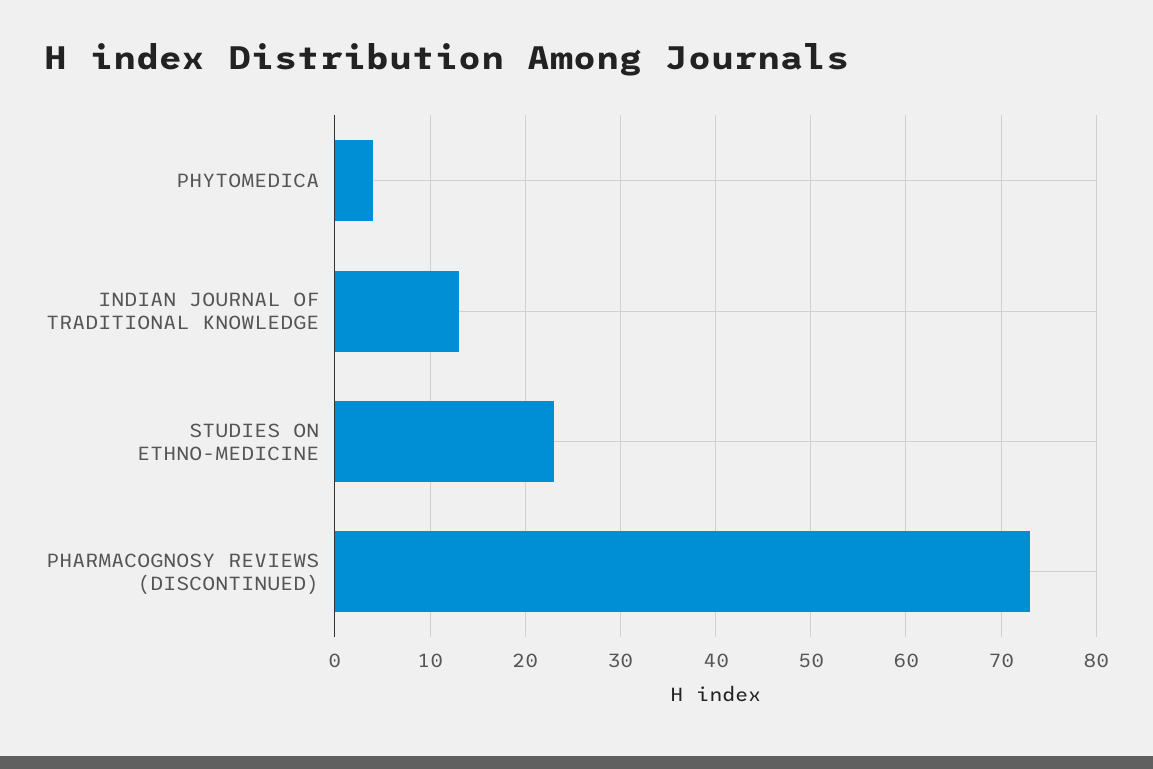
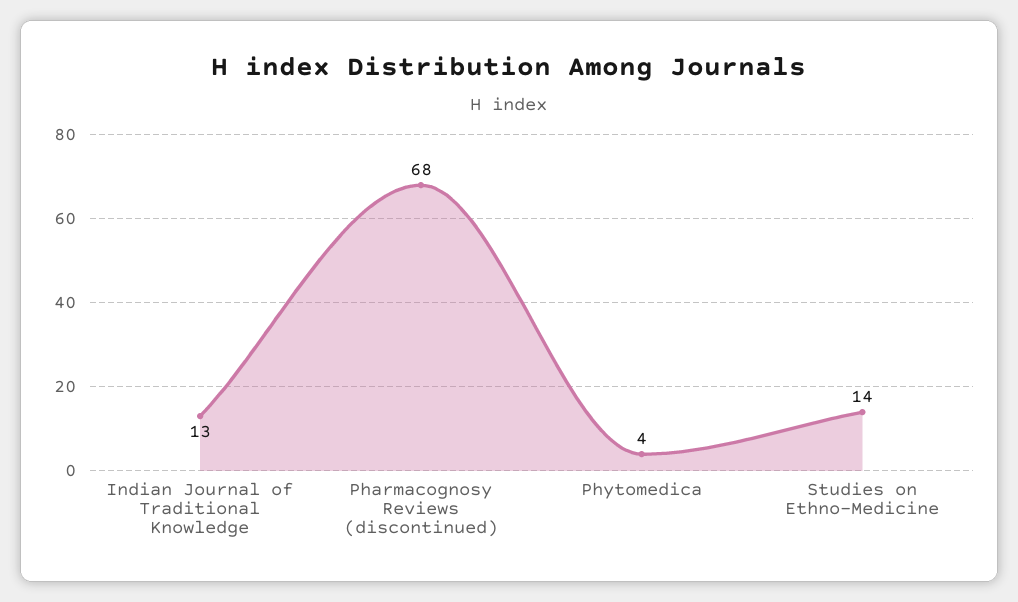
STUDIES ON ETHNO-MEDICINE: 23 -> 14
PHARMACOGNOSY REVIEWS (DISCONTINUED): 73 -> 68

